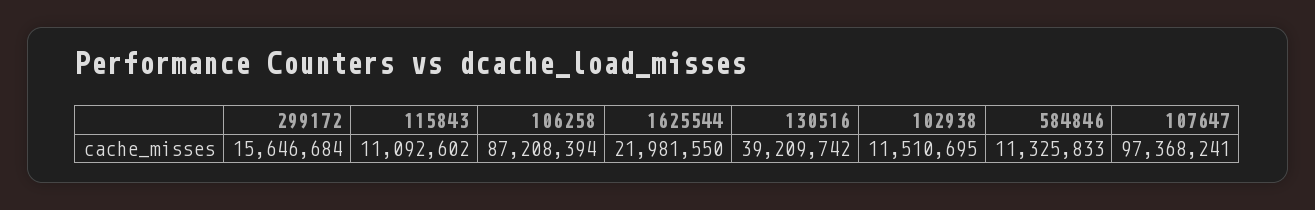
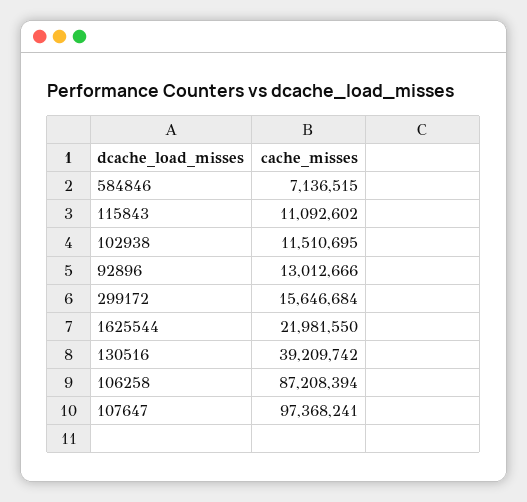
584846: 11325833 -> 7136515
92896: none -> 13012666

